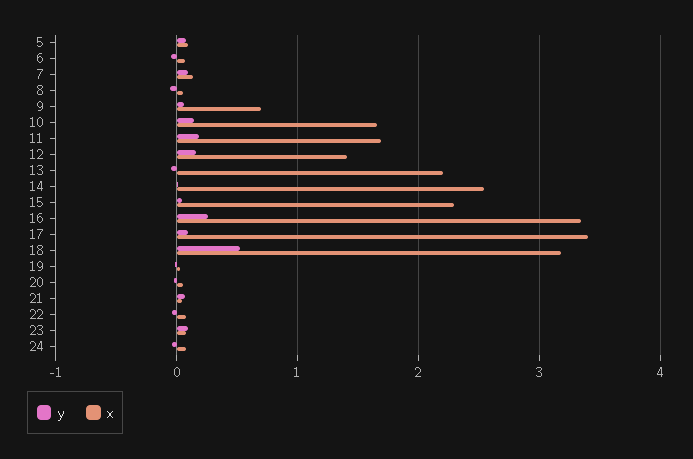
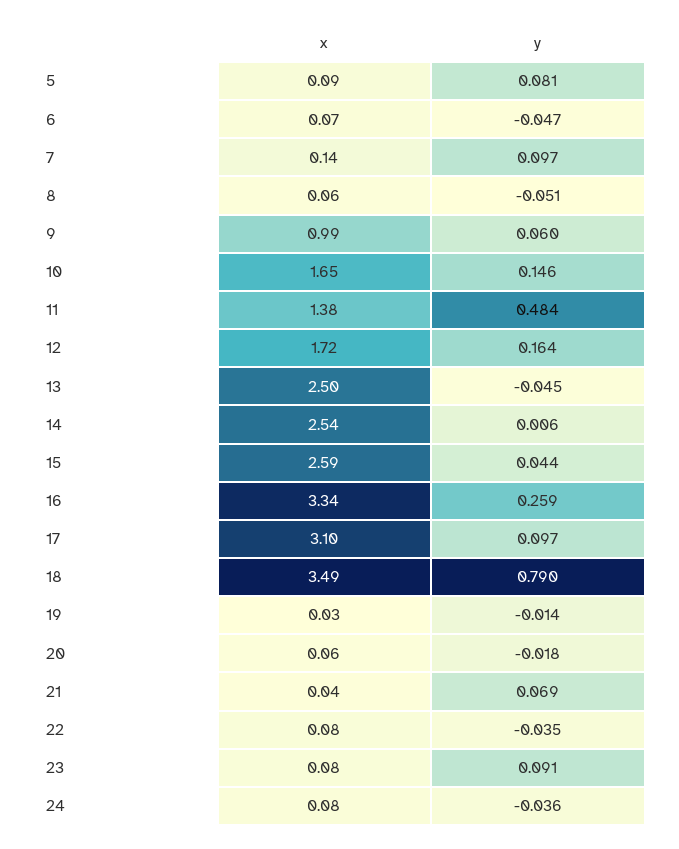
x, 9: 0.7 -> 0.99
y, 11: 0.2 -> 0.484
x, 11: 1.7 -> 1.38
x, 12: 1.4 -> 1.72
x, 13: 2.2 -> 2.5
x, 15: 2.3 -> 2.59
x, 17: 3.4 -> 3.1
y, 18: 0.5 -> 0.79
x, 18: 3.2 -> 3.49

